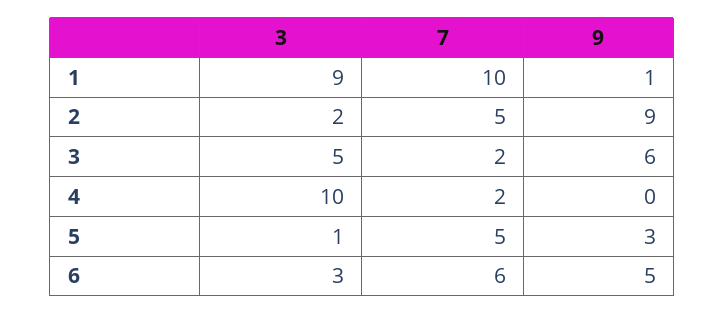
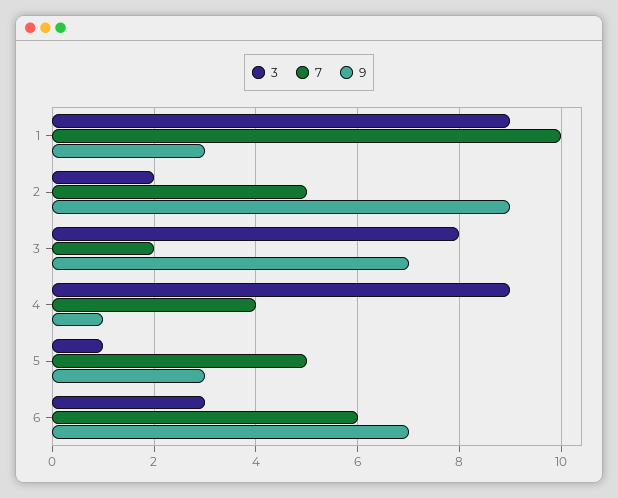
9, 1: 1 -> 3
3, 3: 5 -> 8
9, 3: 6 -> 7
3, 4: 10 -> 9
7, 4: 2 -> 4
9, 4: 0 -> 1
9, 6: 5 -> 7

